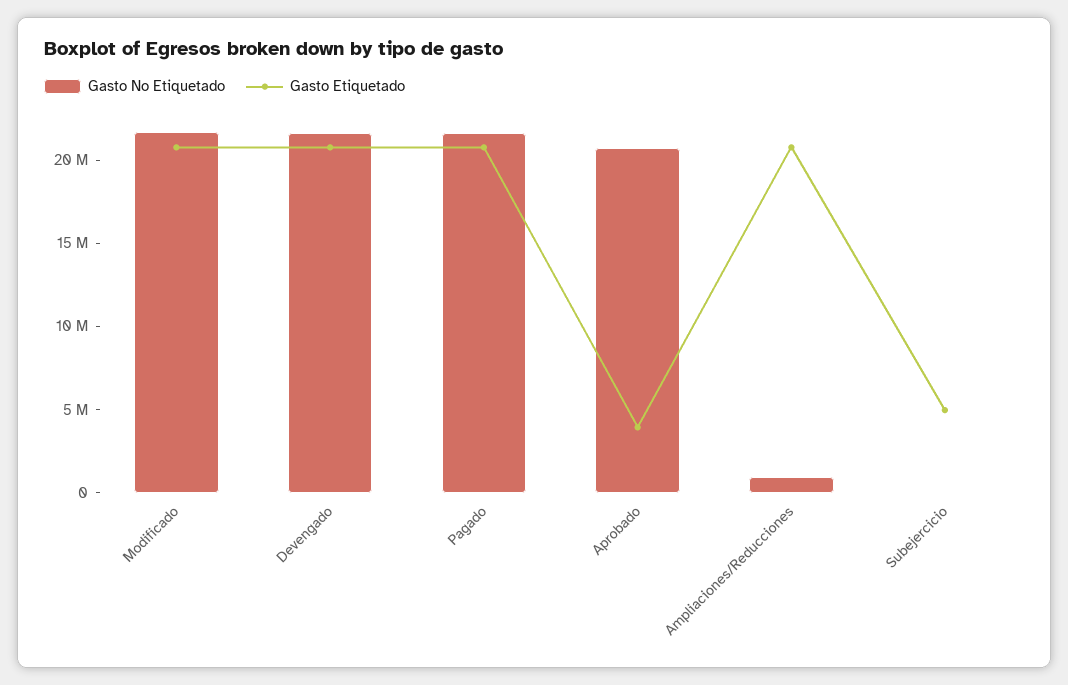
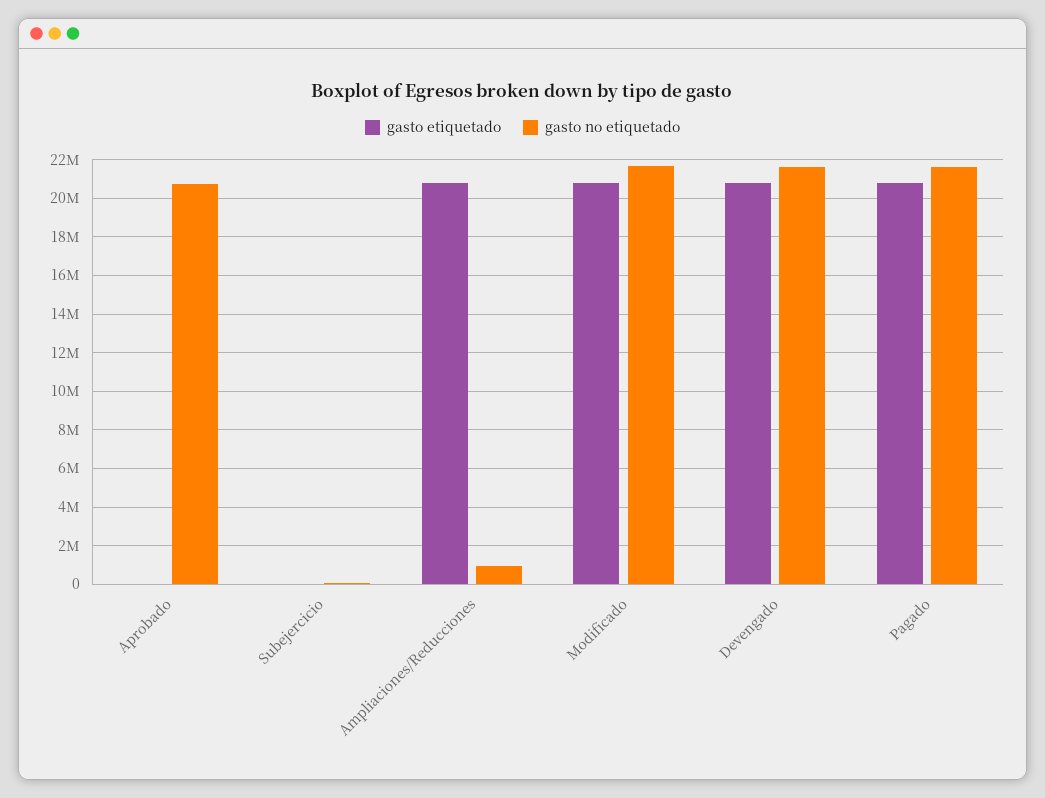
Gasto Etiquetado, Aprobado: 4000000 -> 0
Gasto Etiquetado, Subejercicio: 5000000 -> 0

